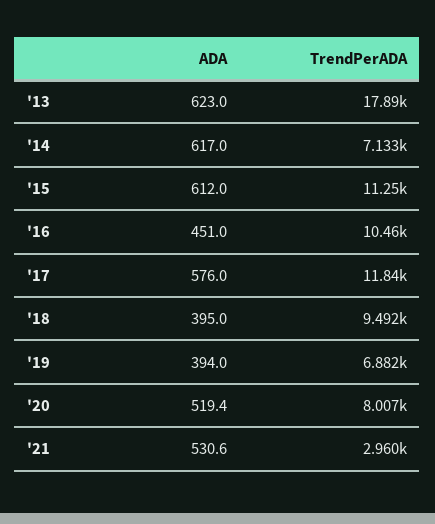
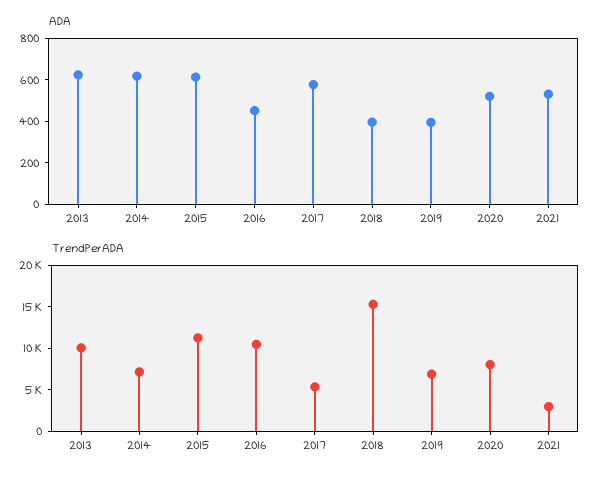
TrendPerADA, '13: 17890 -> 10000
TrendPerADA, '17: 11840 -> 5000
TrendPerADA, '18: 9492 -> 15000

